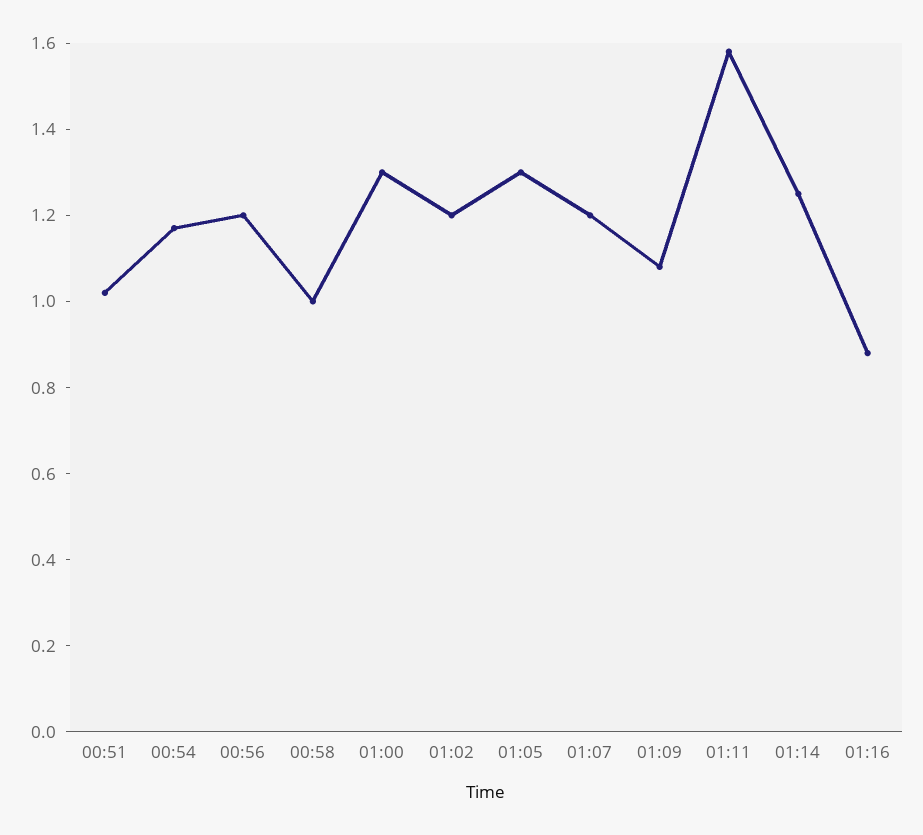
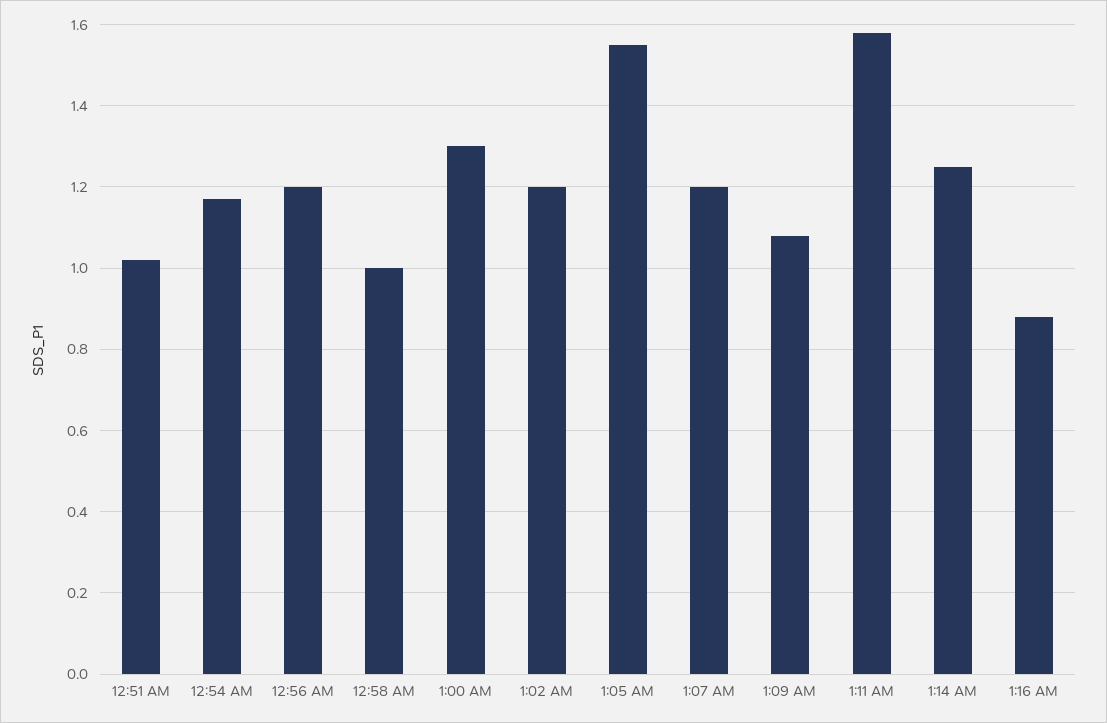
01:05: 1.3 -> 1.55

